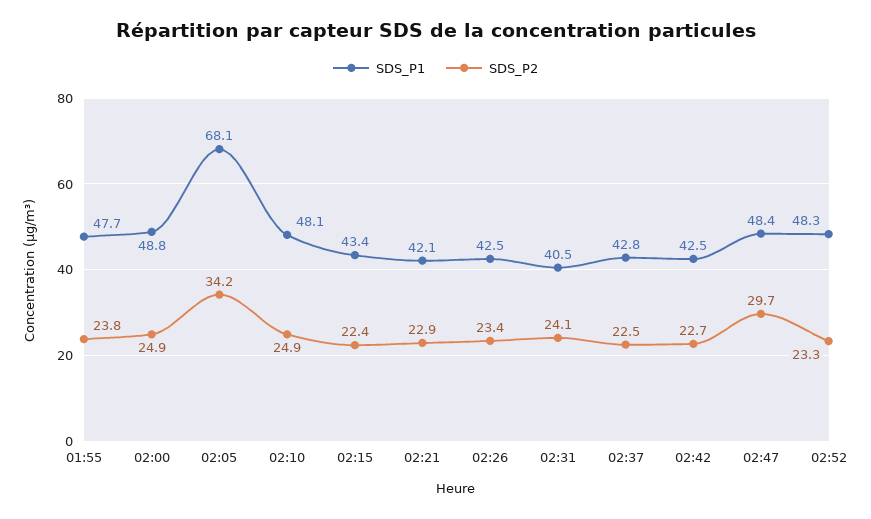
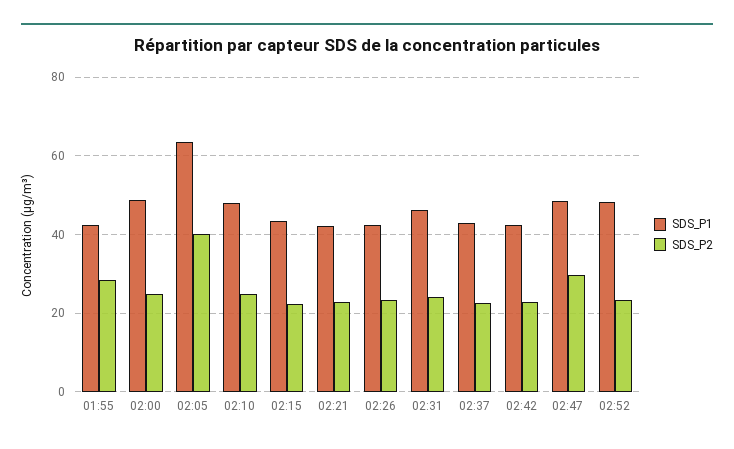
SDS_P1, 01:55: 47.7 -> 42
SDS_P2, 01:55: 23.8 -> 28
SDS_P1, 02:05: 68.1 -> 64
SDS_P2, 02:05: 34.2 -> 40
SDS_P1, 02:31: 40.5 -> 46

